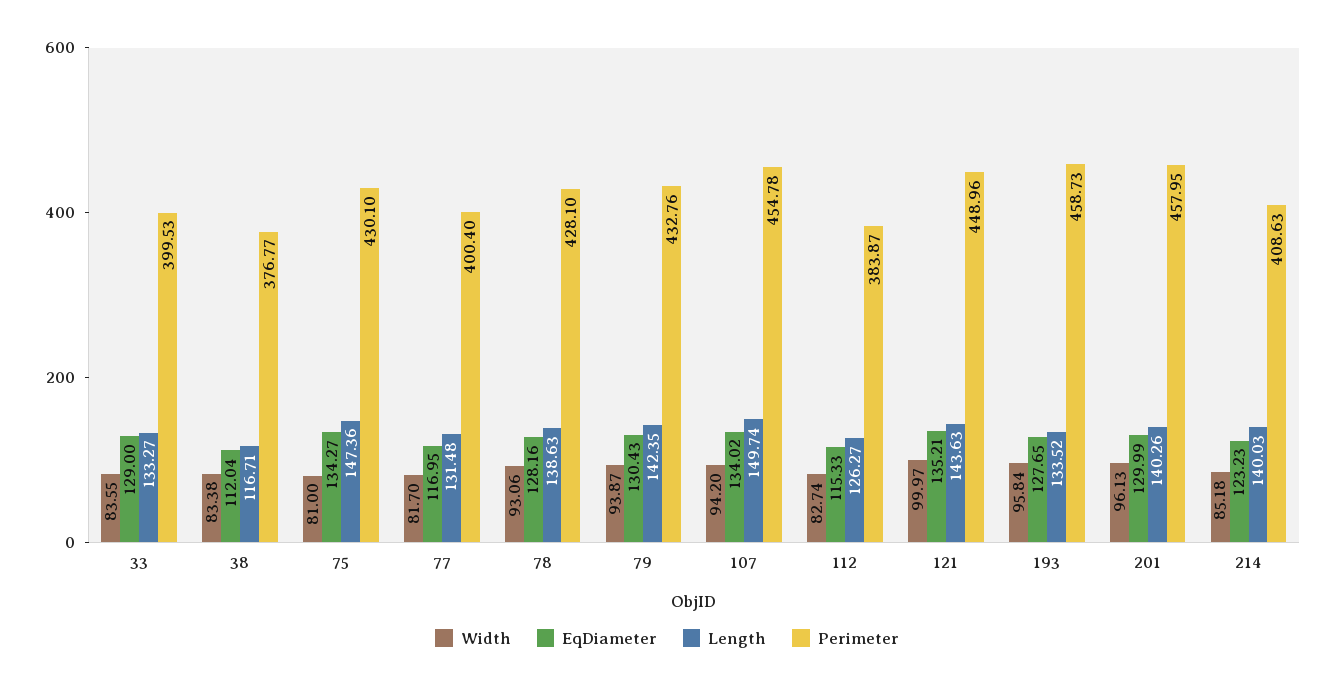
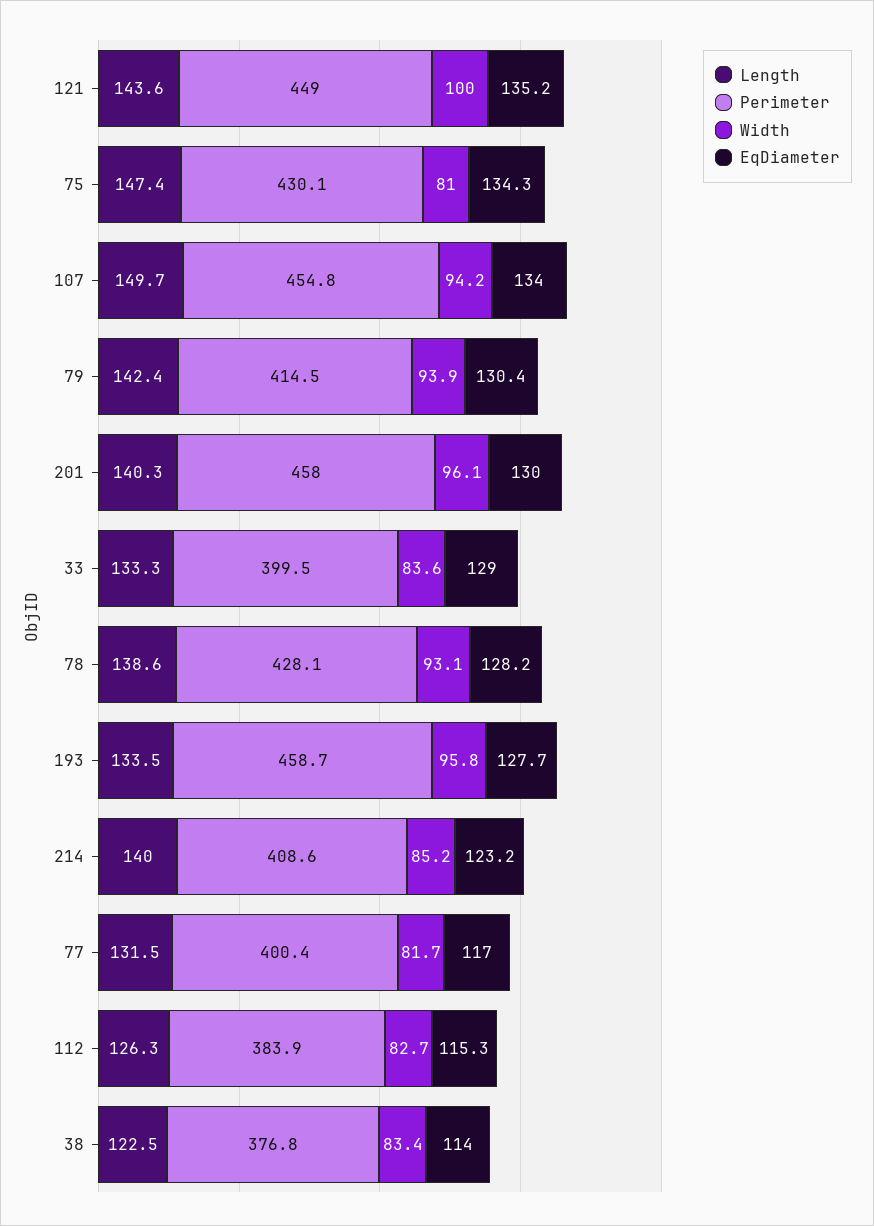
EqDiameter, 38: 112.04 -> 114
Length, 38: 116.71 -> 122.5
Perimeter, 79: 432.76 -> 414.5

